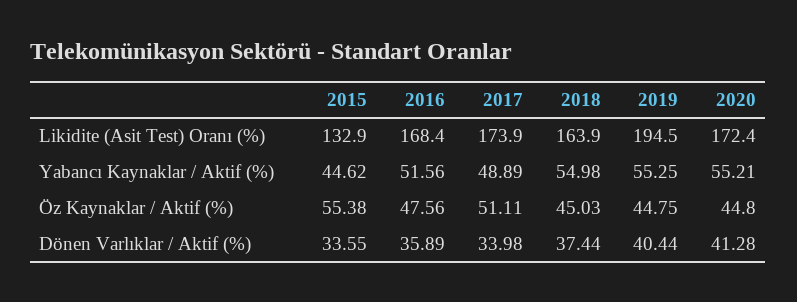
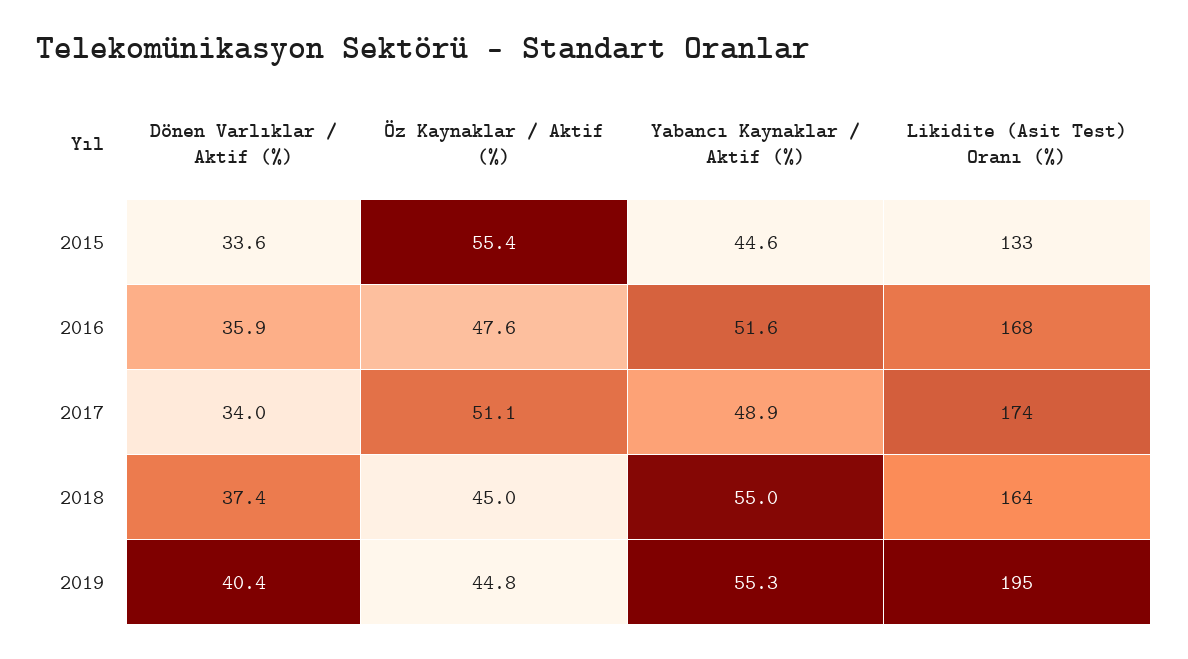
2020, Likidite (Asit Test) Oranı (%): 172.4 -> none
2020, Yabancı Kaynaklar / Aktif (%): 55.21 -> none
2020, Öz Kaynaklar / Aktif (%): 44.8 -> none
2020, Dönen Varlıklar / Aktif (%): 41.28 -> none

